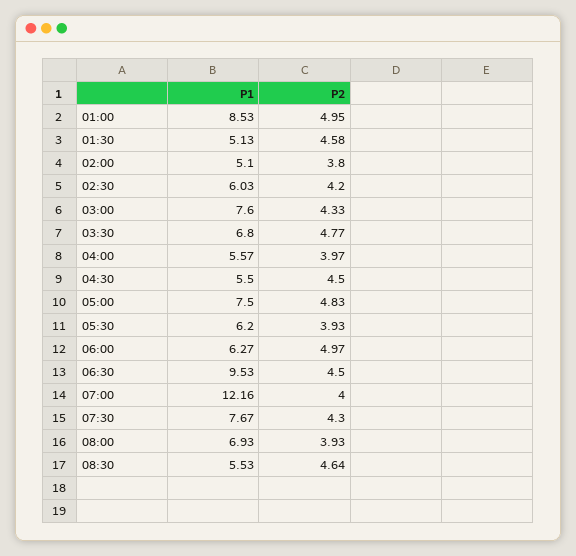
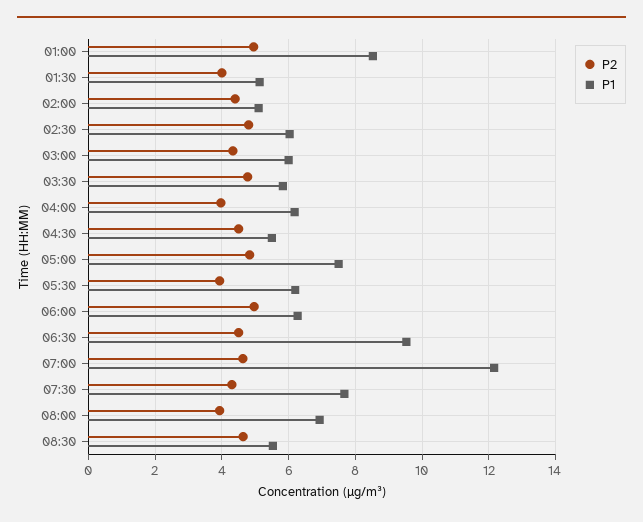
P2, 01:30: 4.58 -> 4
P2, 02:00: 3.8 -> 4.4
P2, 02:30: 4.2 -> 4.8
P1, 03:00: 7.6 -> 6
P1, 03:30: 6.8 -> 5.8
P1, 04:00: 5.57 -> 6.2
P2, 07:00: 4 -> 4.6

